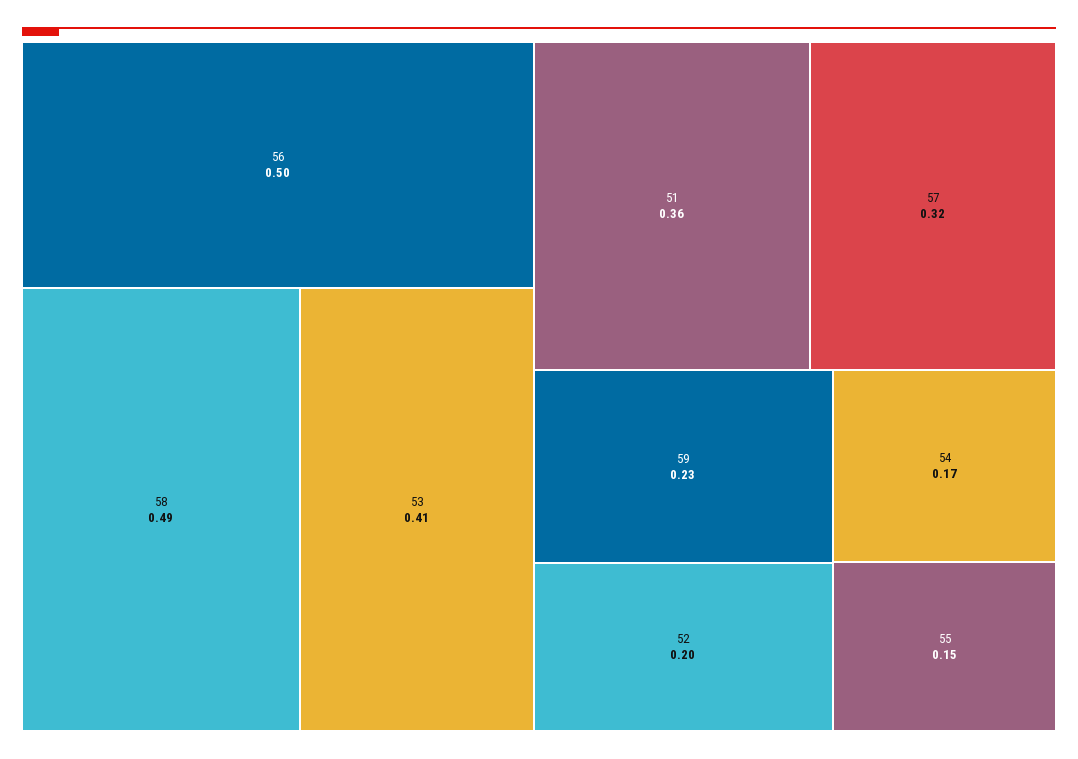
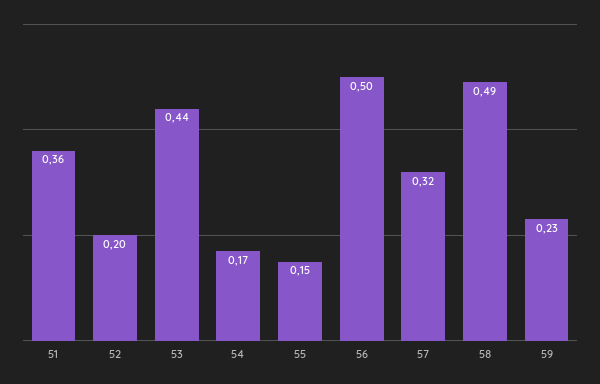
53: 0.41 -> 0.44

